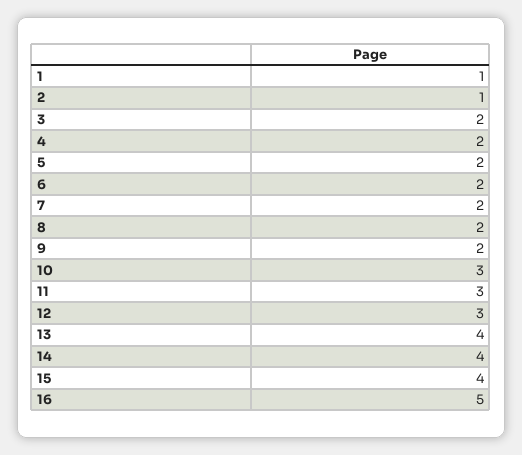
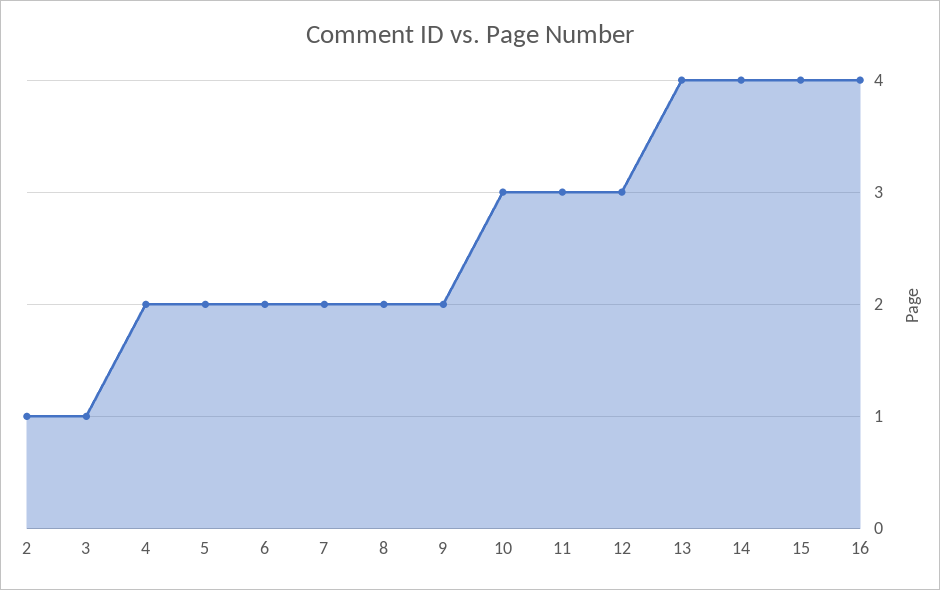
1: 1 -> none
3: 2 -> 1
16: 5 -> 4

